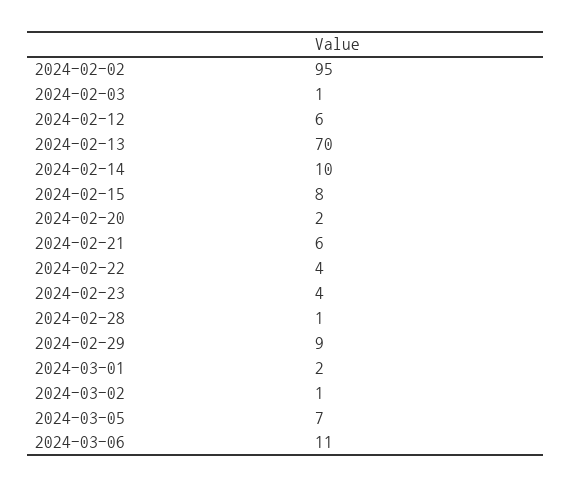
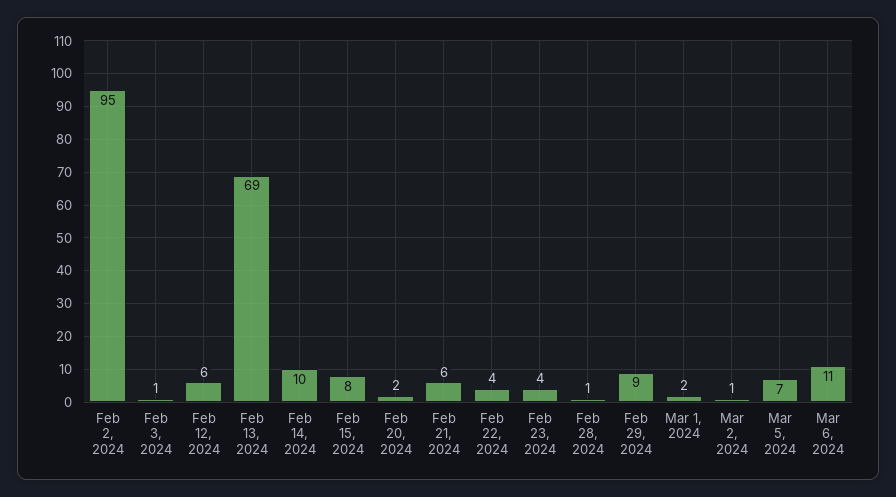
2024-02-13: 70 -> 69

